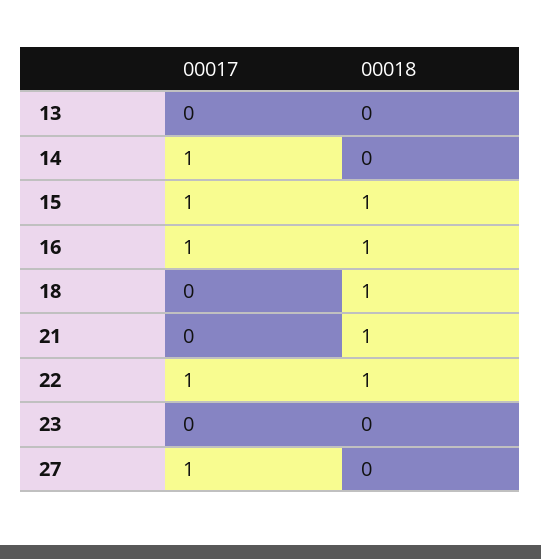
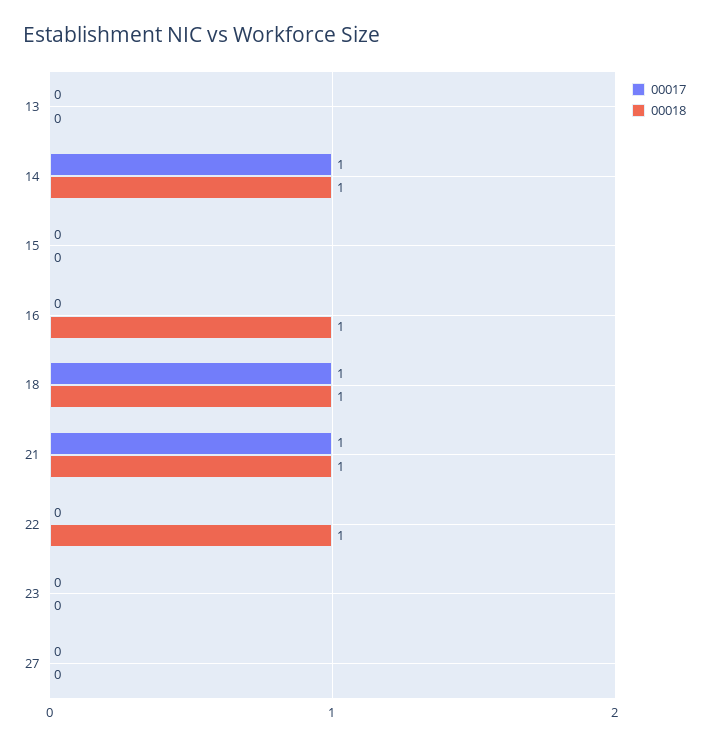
00018, 14: 0 -> 1
00017, 15: 1 -> 0
00018, 15: 1 -> 0
00017, 16: 1 -> 0
00017, 18: 0 -> 1
00017, 21: 0 -> 1
00017, 22: 1 -> 0
00017, 27: 1 -> 0

